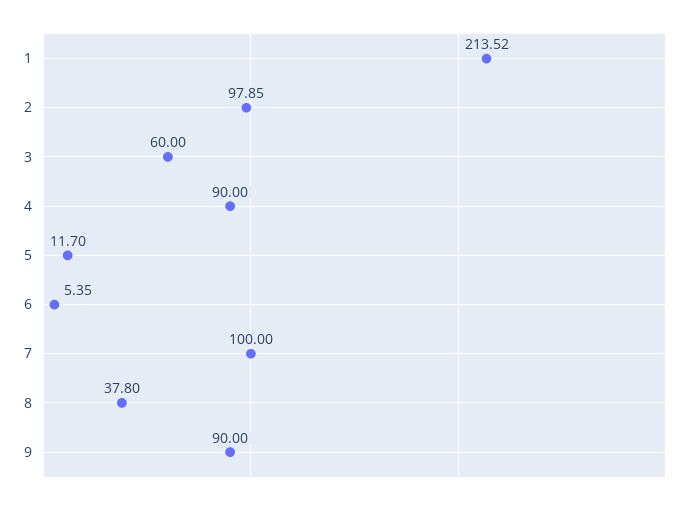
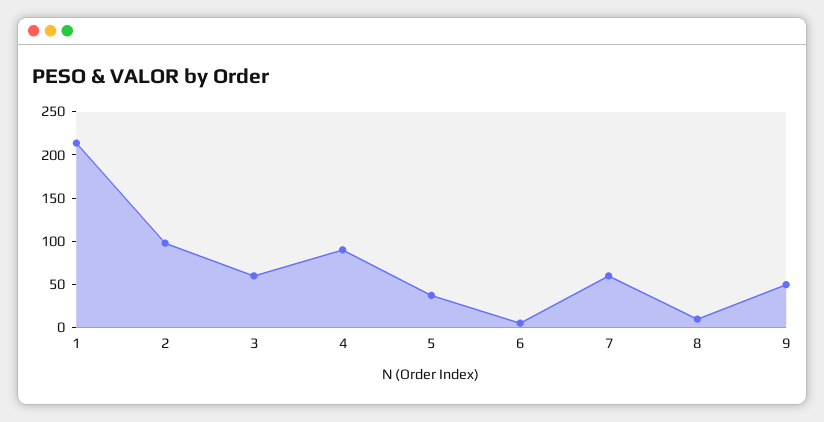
5: 11.7 -> 40
7: 100 -> 60
8: 37.8 -> 10
9: 90 -> 50

